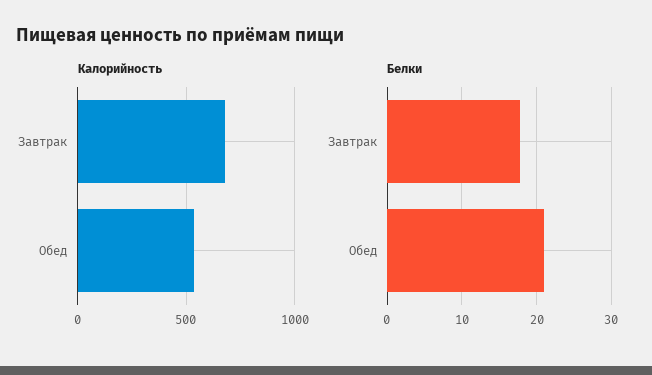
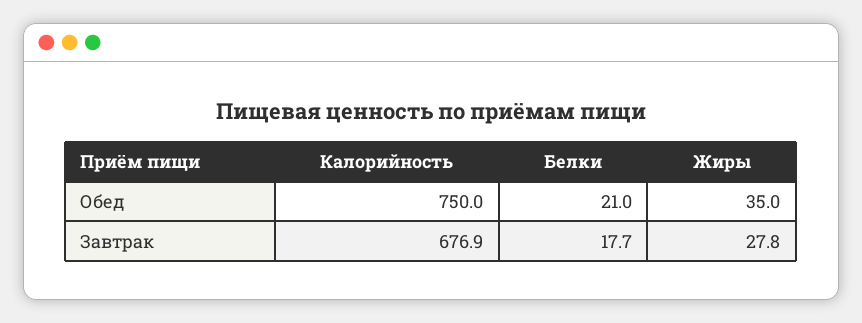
Калорийность, Обед: 550 -> 750
Жиры, Обед: none -> 35
Жиры, Завтрак: none -> 27.8

